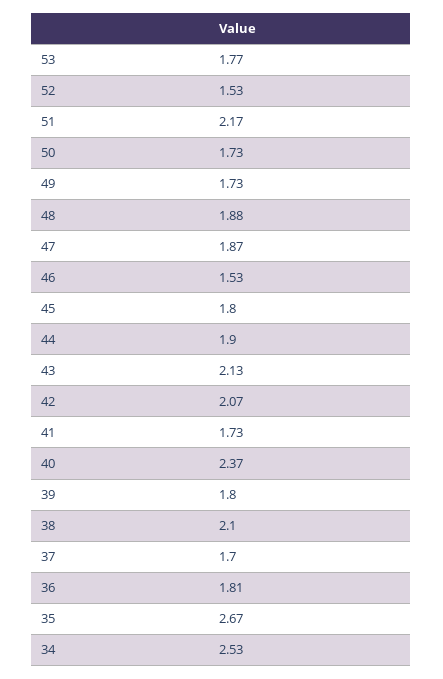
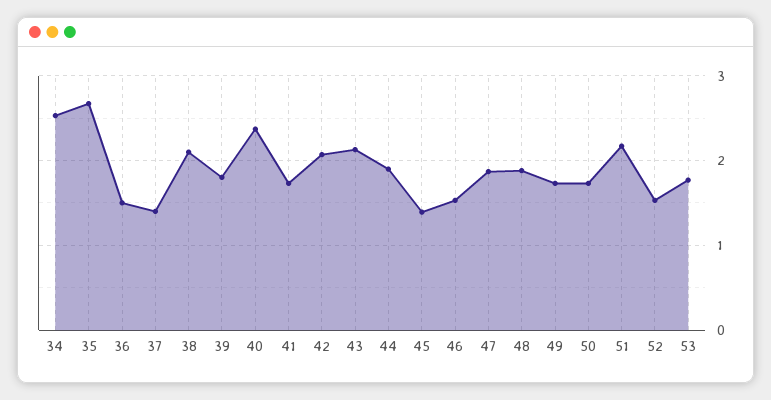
45: 1.8 -> 1.4
37: 1.7 -> 1.4
36: 1.81 -> 1.5

